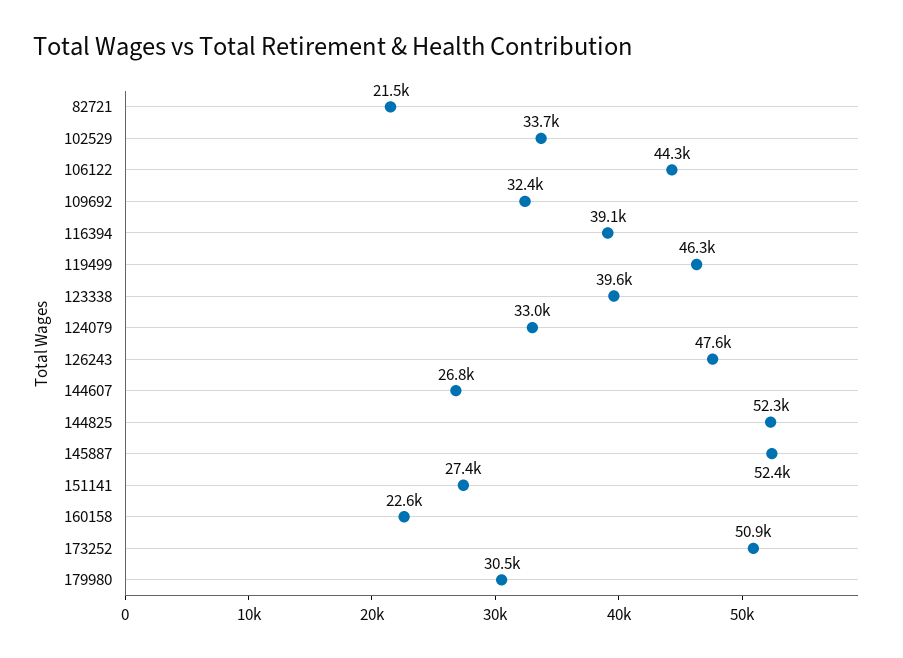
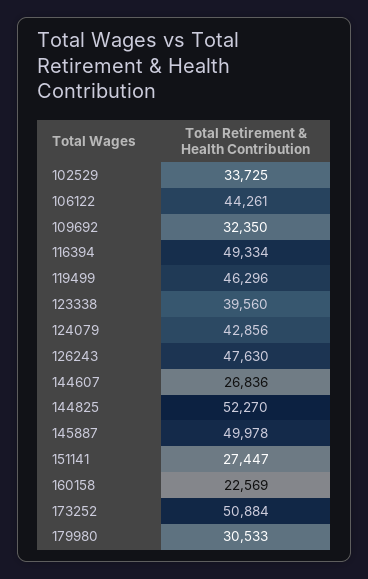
82721: 21500 -> none
116394: 39100 -> 49334
124079: 33000 -> 42856
145887: 52400 -> 49978

